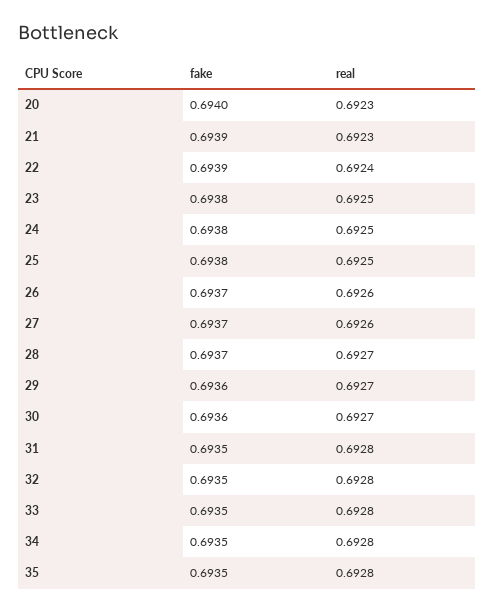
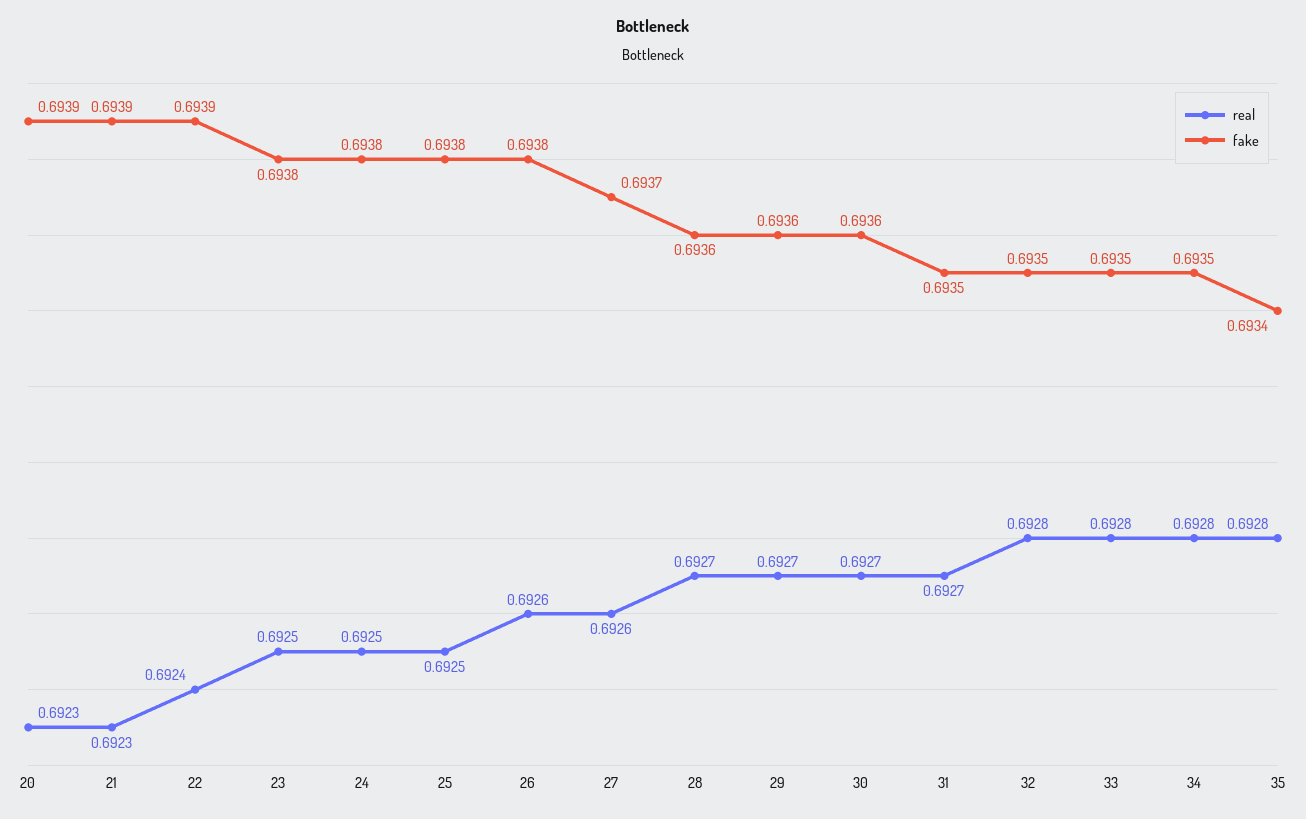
fake, 20: 0.694 -> 0.6939
fake, 26: 0.6937 -> 0.6938
fake, 28: 0.6937 -> 0.6936
real, 31: 0.6928 -> 0.6927
fake, 35: 0.6935 -> 0.6934

